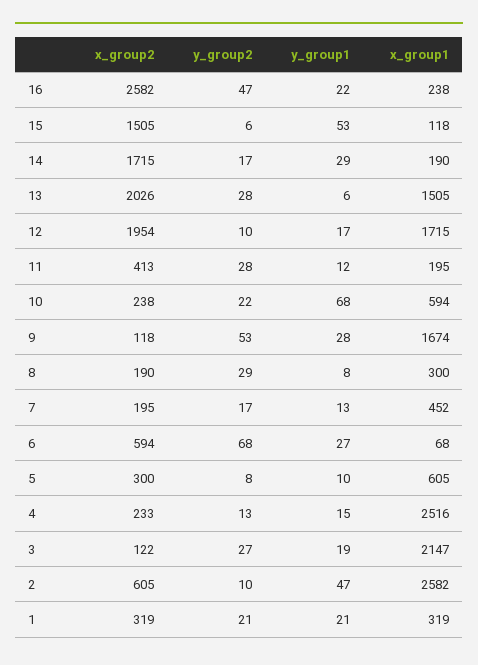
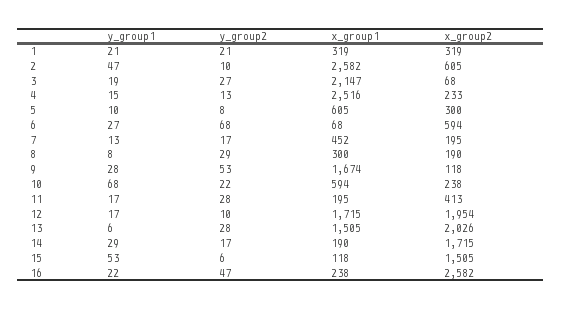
y_group1, 11: 12 -> 17
x_group2, 3: 122 -> 68

